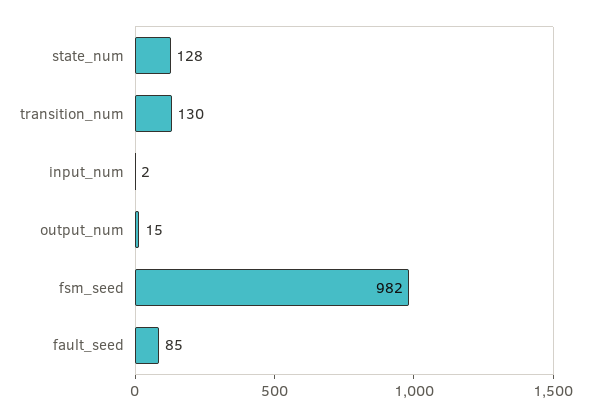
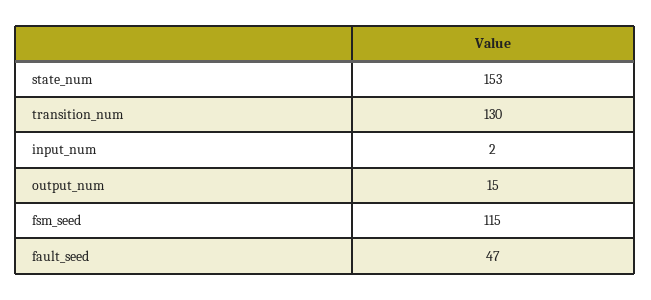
state_num: 128 -> 153
fsm_seed: 982 -> 115
fault_seed: 85 -> 47

